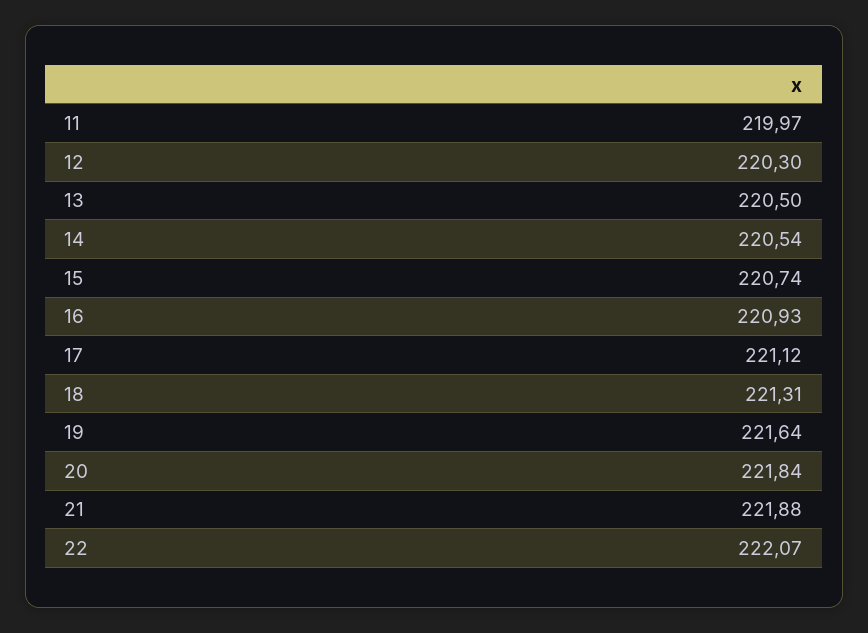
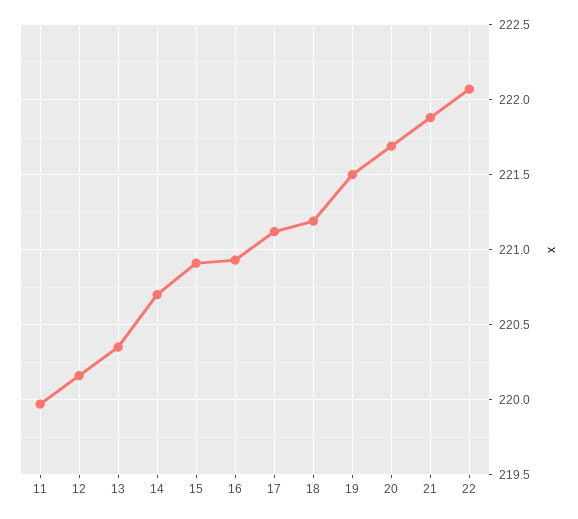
12: 220.3 -> 220.15
13: 220.5 -> 220.35
14: 220.54 -> 220.7
15: 220.74 -> 220.9
18: 221.31 -> 221.2
19: 221.64 -> 221.5
20: 221.84 -> 221.7

